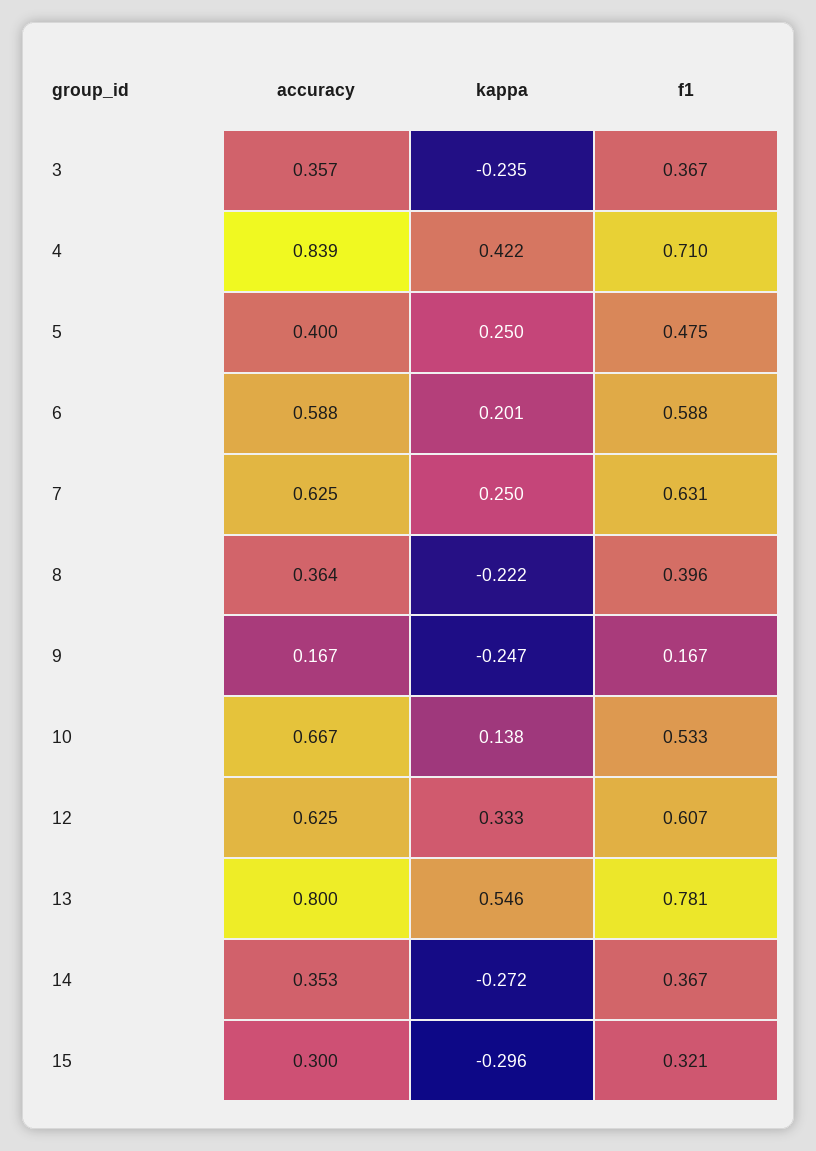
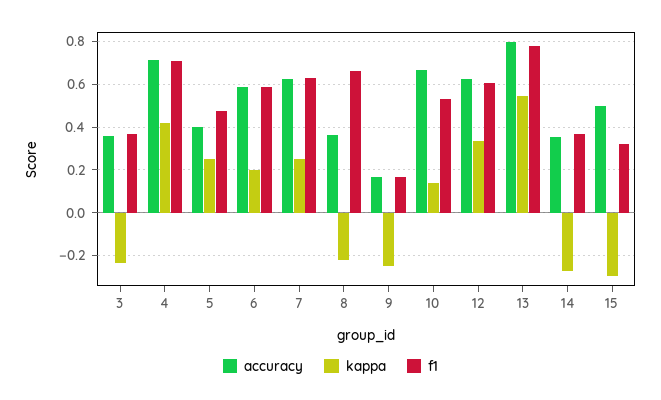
accuracy, 4: 0.839 -> 0.7
f1, 8: 0.396 -> 0.65
accuracy, 15: 0.3 -> 0.5

